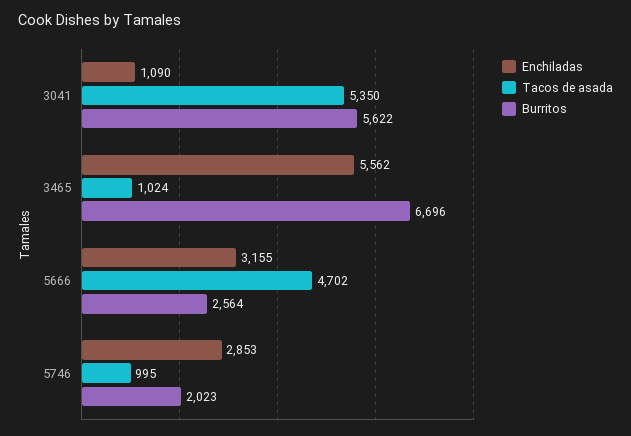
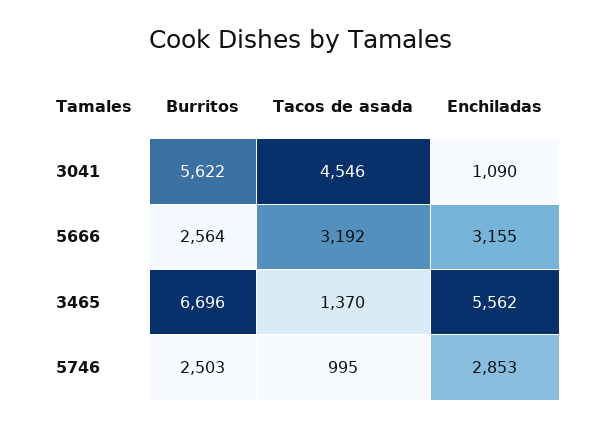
Tacos de asada, 3041: 5350 -> 4546
Tacos de asada, 3465: 1024 -> 1370
Tacos de asada, 5666: 4702 -> 3192
Burritos, 5746: 2023 -> 2503

